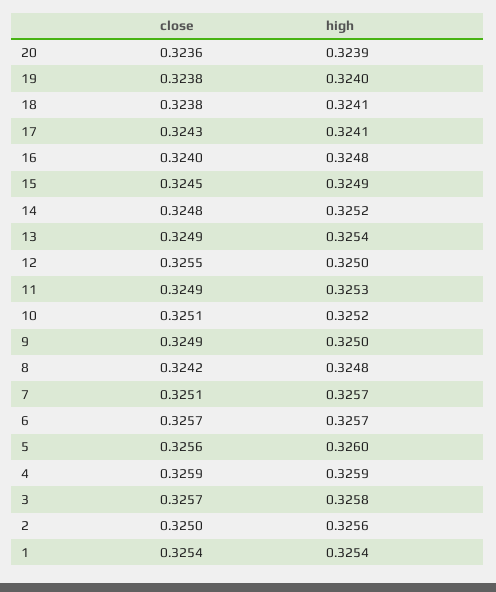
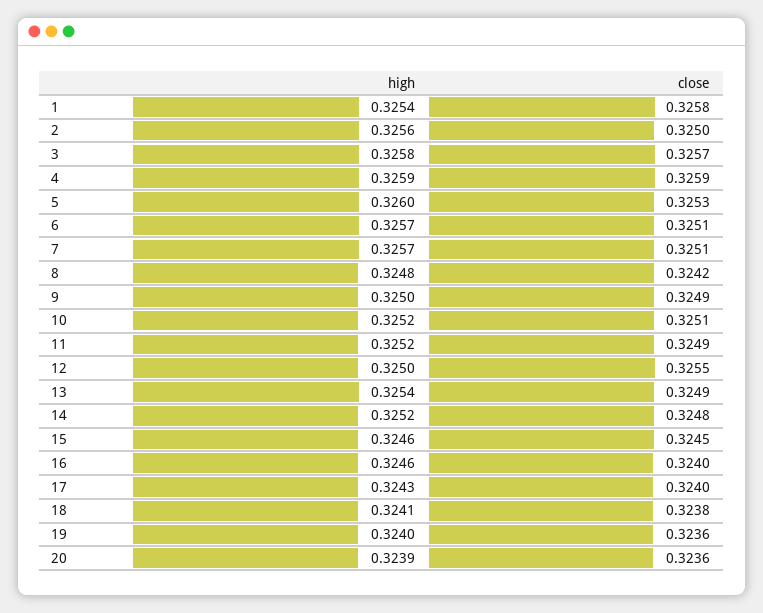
close, 19: 0.3238 -> 0.3236
close, 17: 0.3243 -> 0.324
high, 17: 0.3241 -> 0.3243
high, 16: 0.3248 -> 0.3246
high, 15: 0.3249 -> 0.3246
high, 11: 0.3253 -> 0.3252
close, 6: 0.3257 -> 0.3251
close, 5: 0.3256 -> 0.3253
close, 1: 0.3254 -> 0.3258

